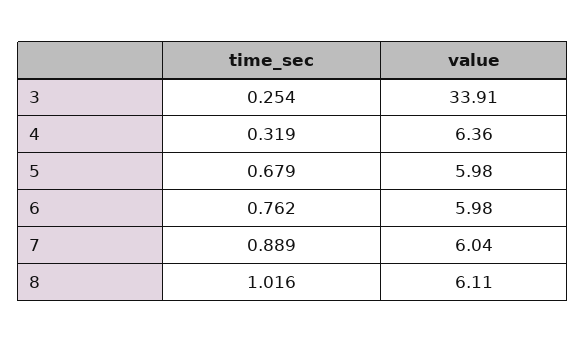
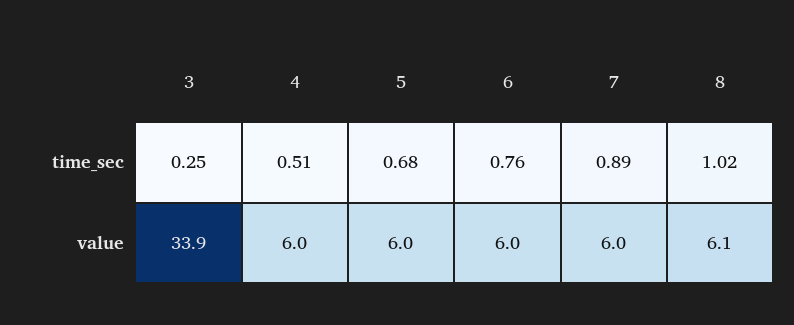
time_sec, 4: 0.319 -> 0.51
value, 4: 6.36 -> 6

